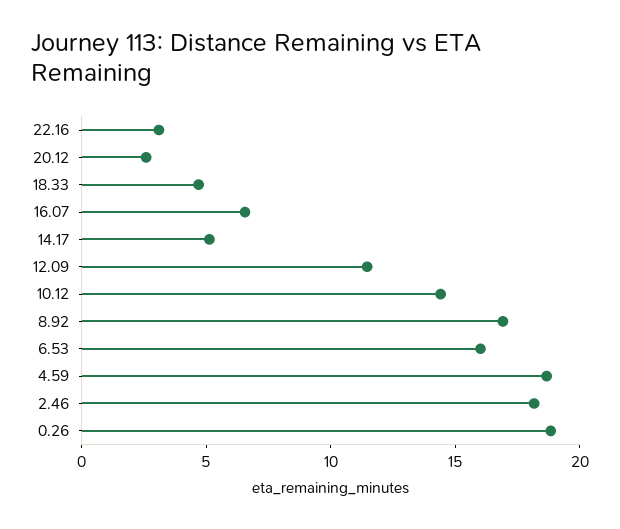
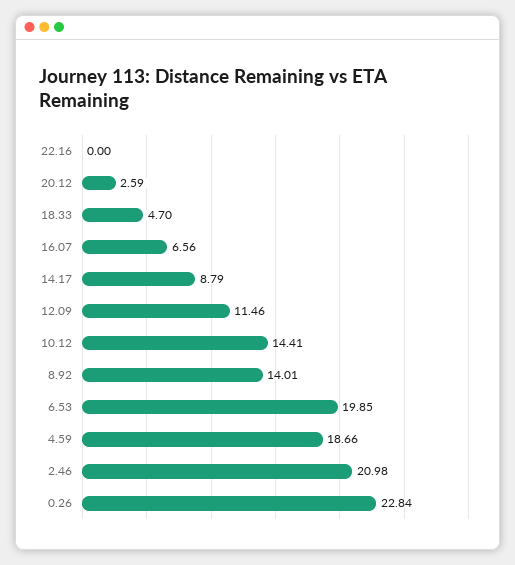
22.16: 3 -> 0
14.17: 5 -> 8.79
8.92: 17 -> 14.01
6.53: 16 -> 19.85
2.46: 18 -> 20.98
0.26: 19 -> 22.84

